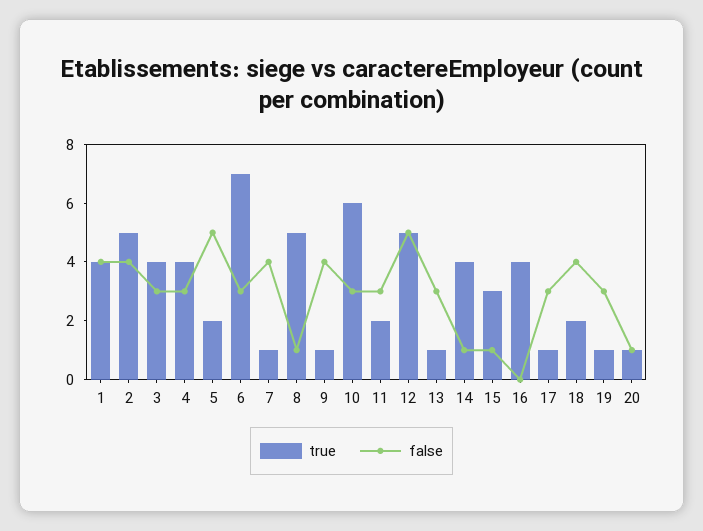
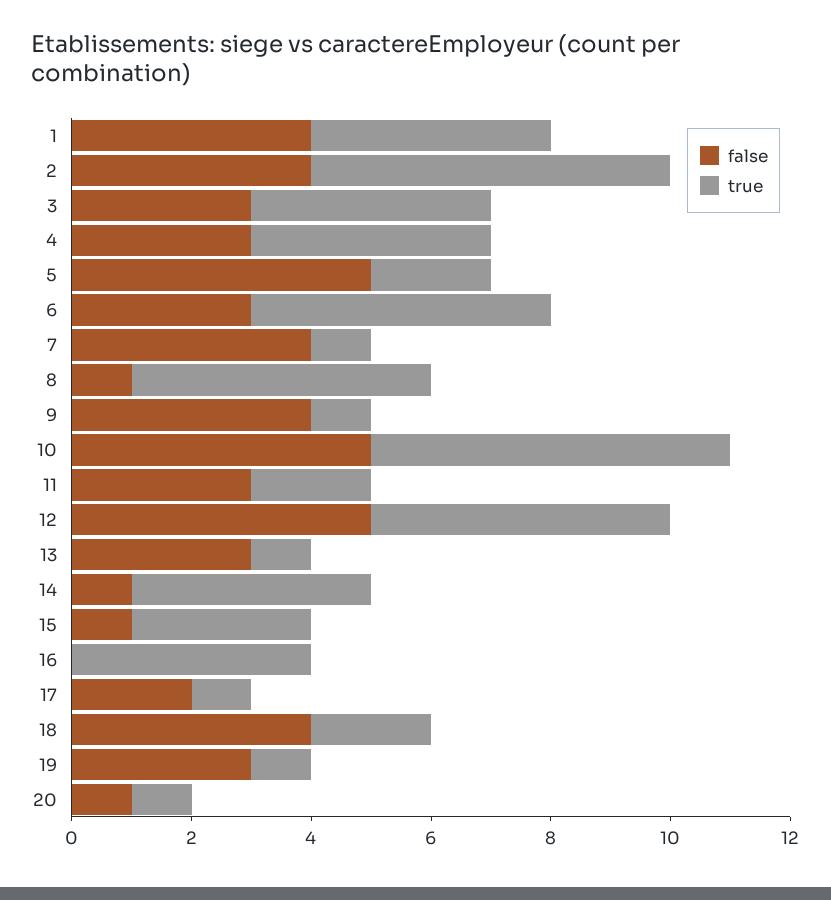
true, 2: 5 -> 6
true, 6: 7 -> 5
false, 10: 3 -> 5
false, 17: 3 -> 2

